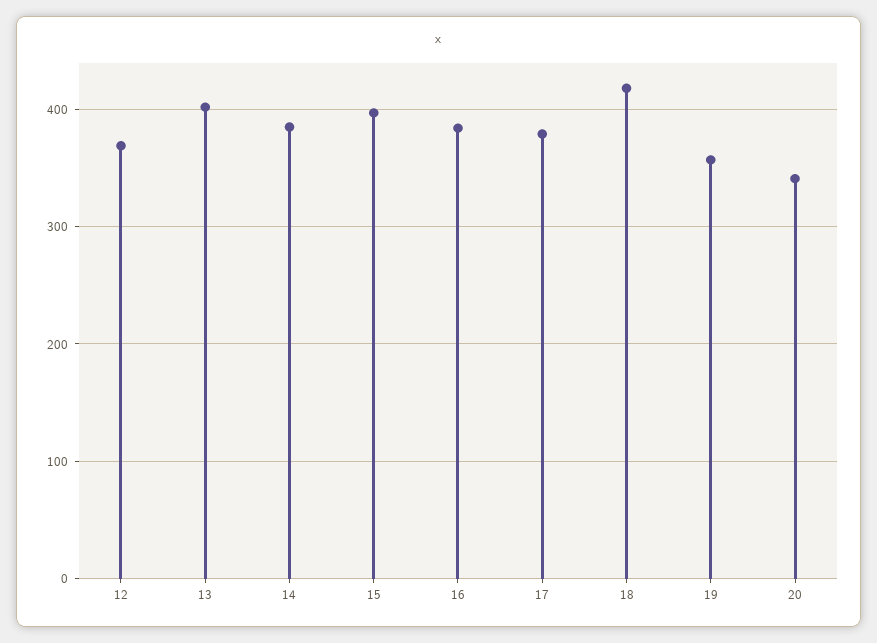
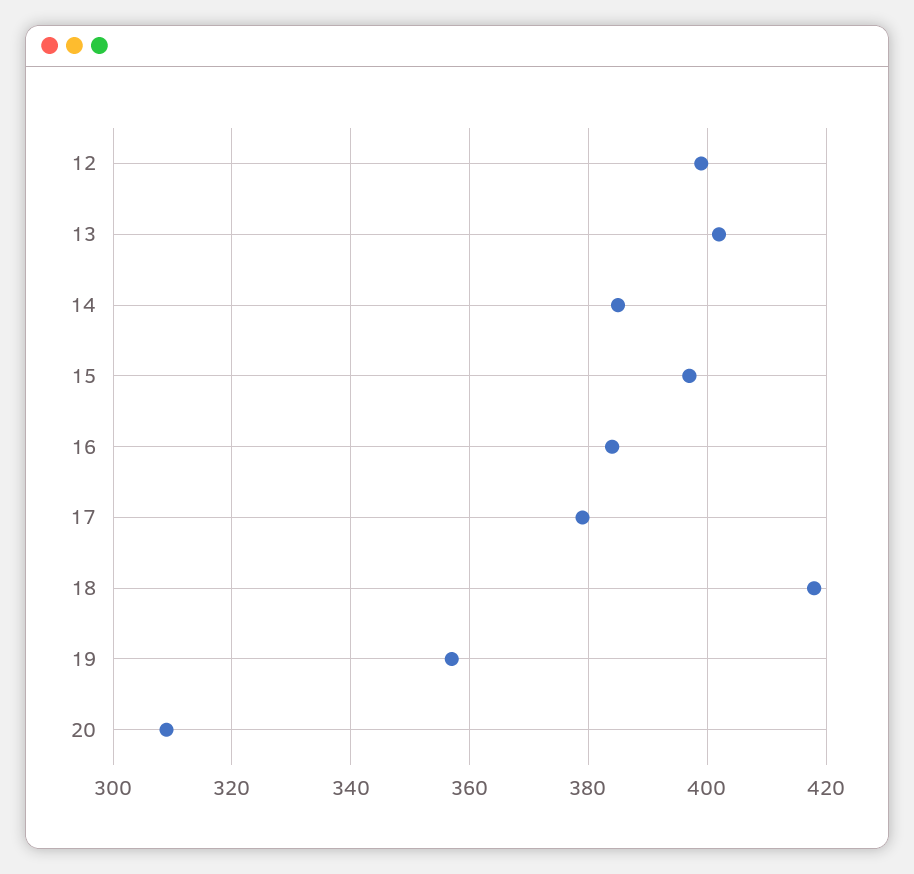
12: 370 -> 400
20: 340 -> 310

